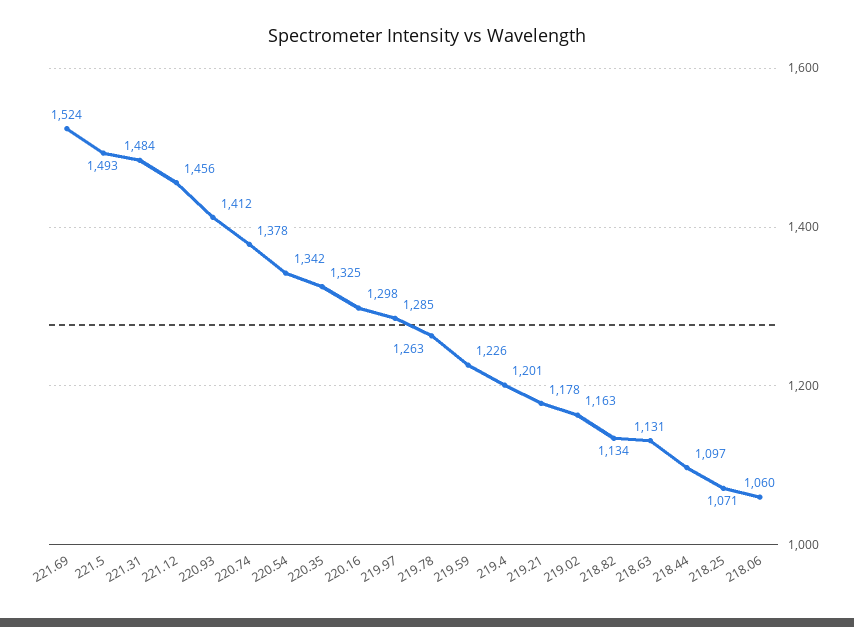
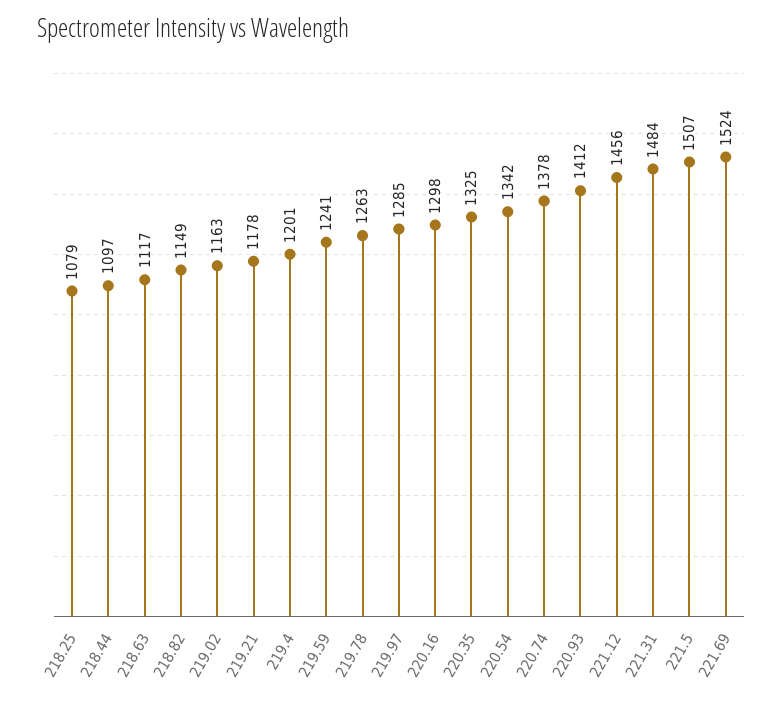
221.5: 1493 -> 1507
219.59: 1226 -> 1241
218.82: 1134 -> 1149
218.63: 1131 -> 1117
218.25: 1071 -> 1079
218.06: 1060 -> none

